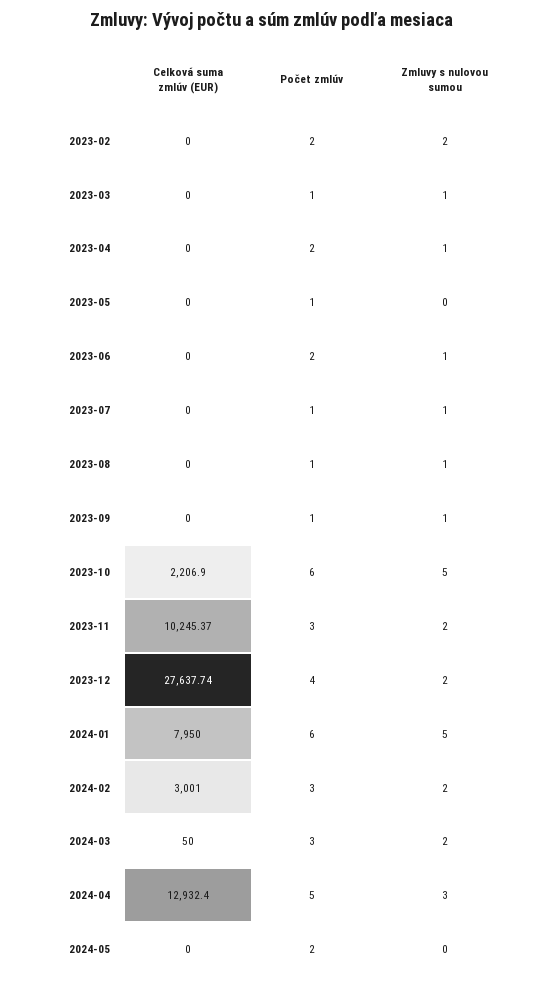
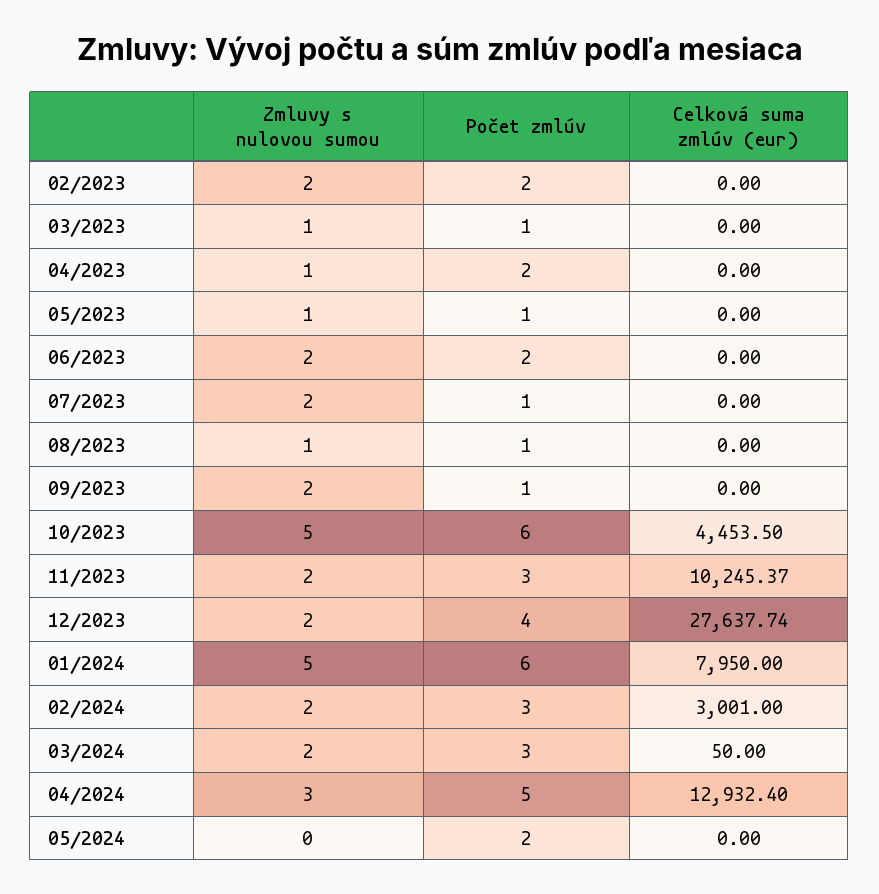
Zmluvy s nulovou sumou, 2023-05: 0 -> 1
Zmluvy s nulovou sumou, 2023-06: 1 -> 2
Zmluvy s nulovou sumou, 2023-07: 1 -> 2
Zmluvy s nulovou sumou, 2023-09: 1 -> 2
Celková suma zmlúv (EUR), 2023-10: 2206.9 -> 4453.5

